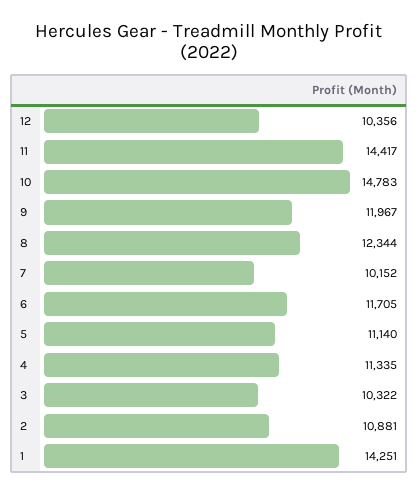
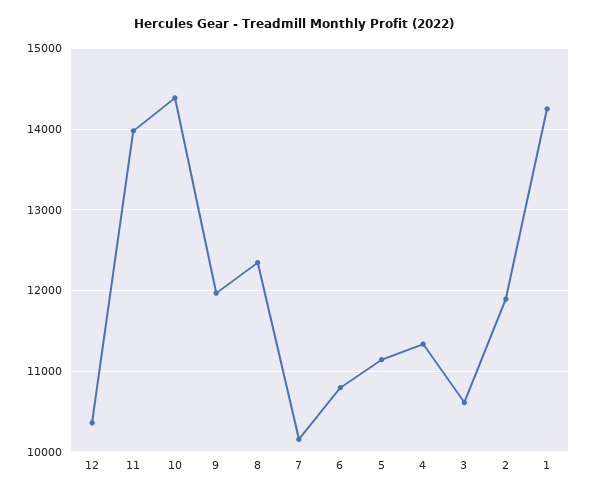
11: 14417 -> 14000
10: 14783 -> 14400
6: 11705 -> 10800
3: 10322 -> 10600
2: 10881 -> 11900

